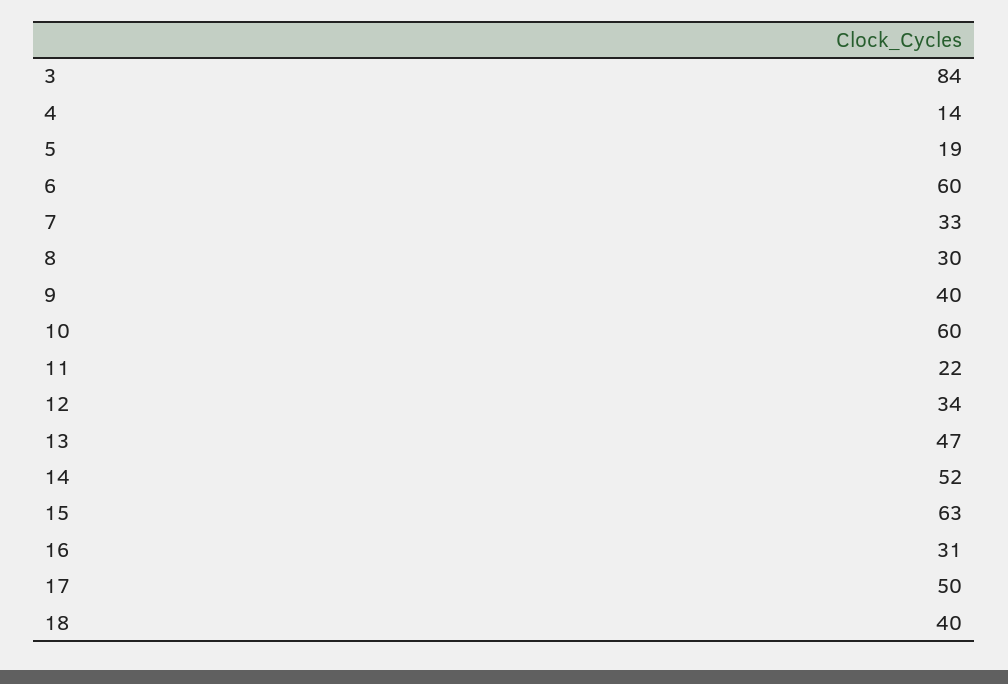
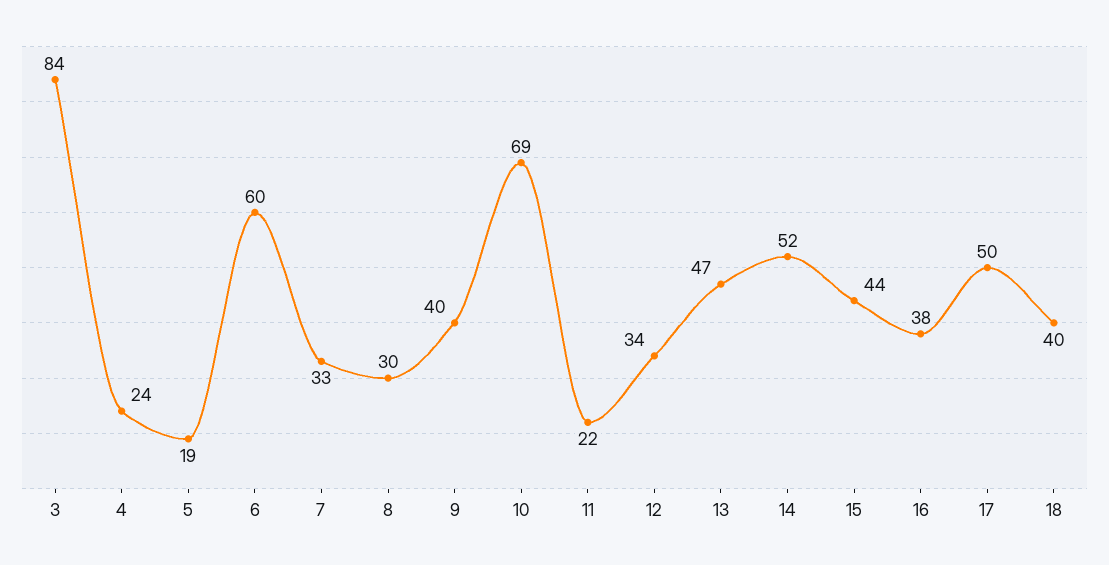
4: 14 -> 24
10: 60 -> 69
15: 63 -> 44
16: 31 -> 38

